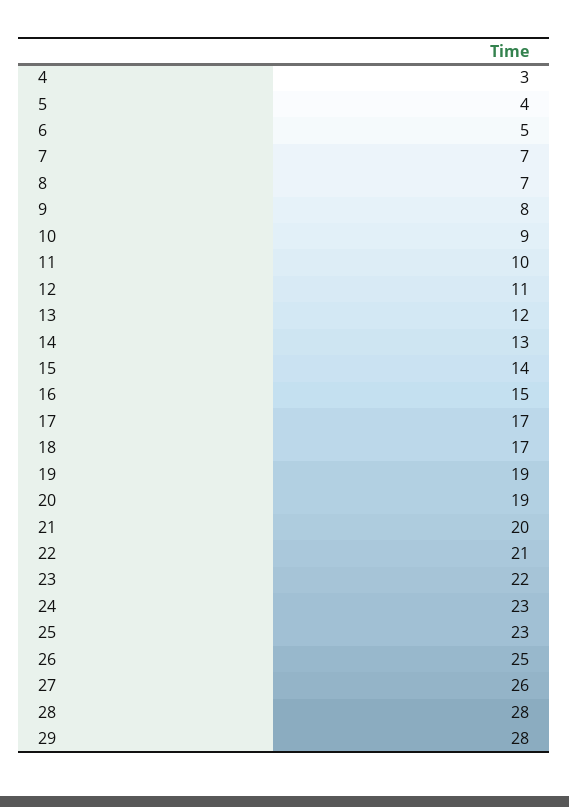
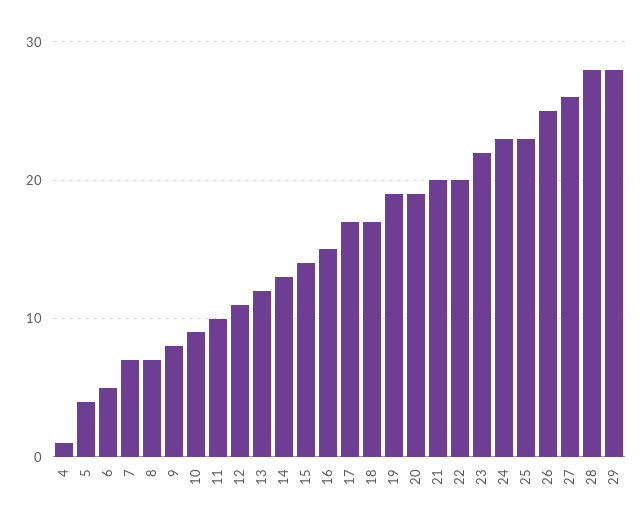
4: 3 -> 1
22: 21 -> 20

